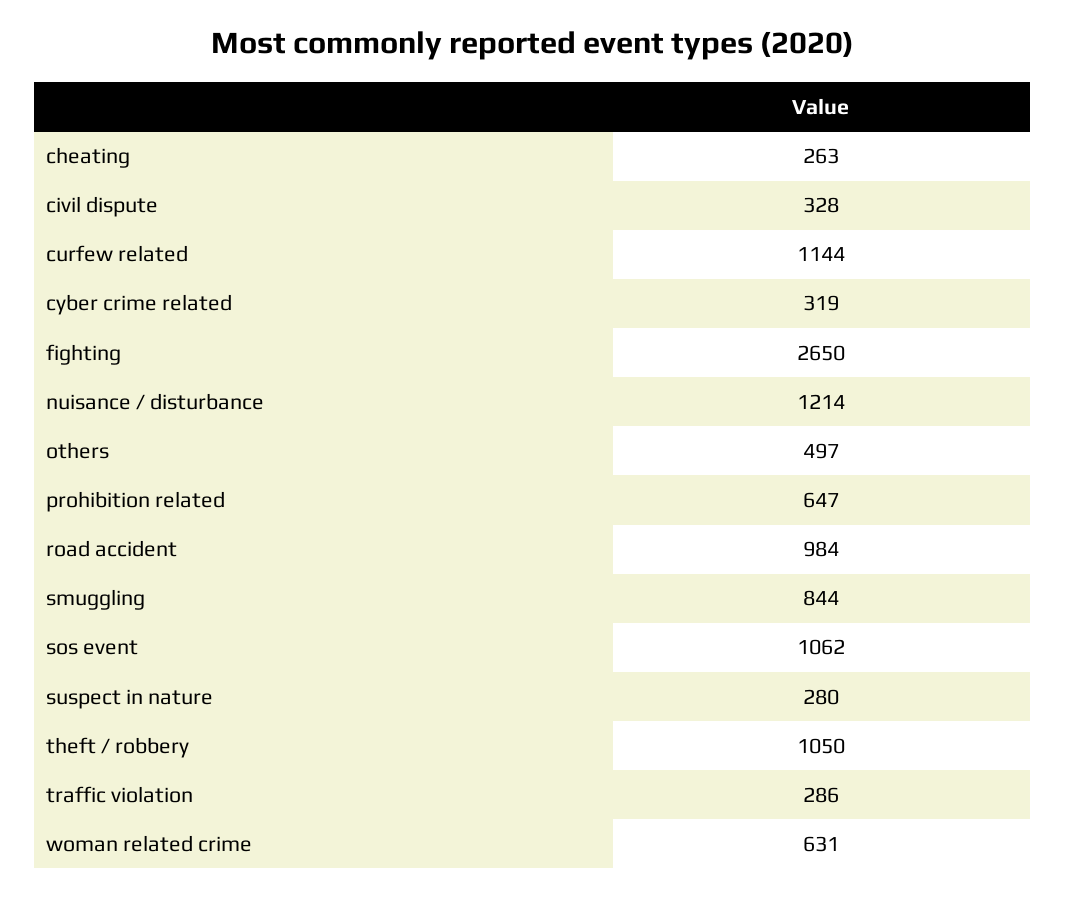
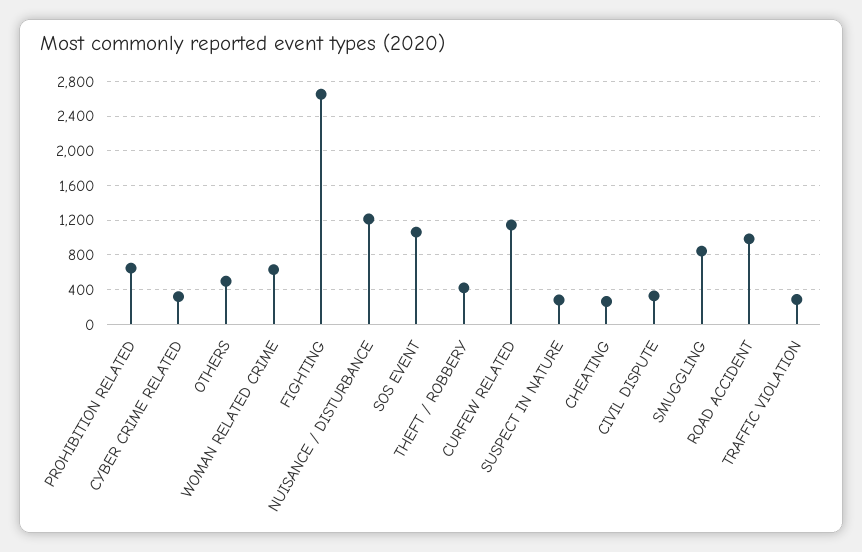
theft / robbery: 1050 -> 400

